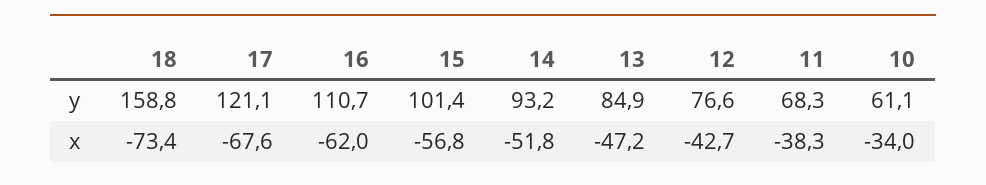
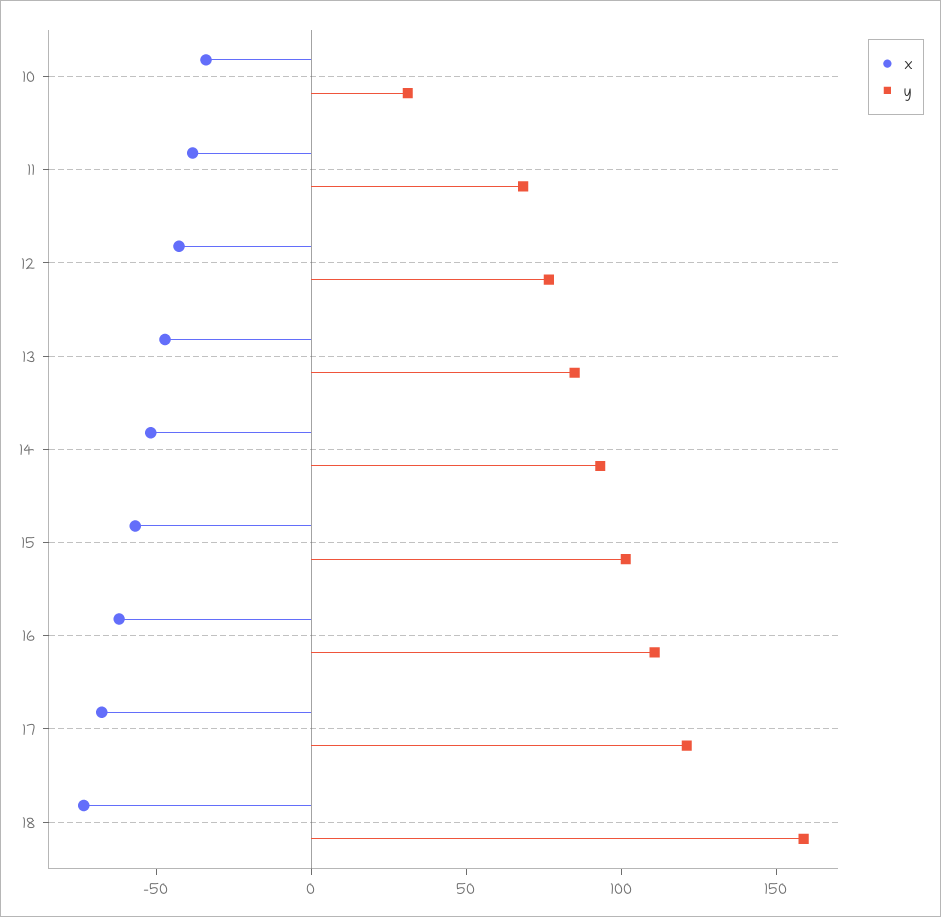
y, 10: 61.1 -> 30

